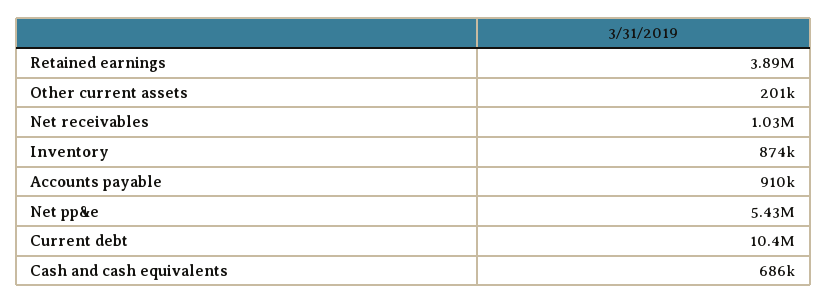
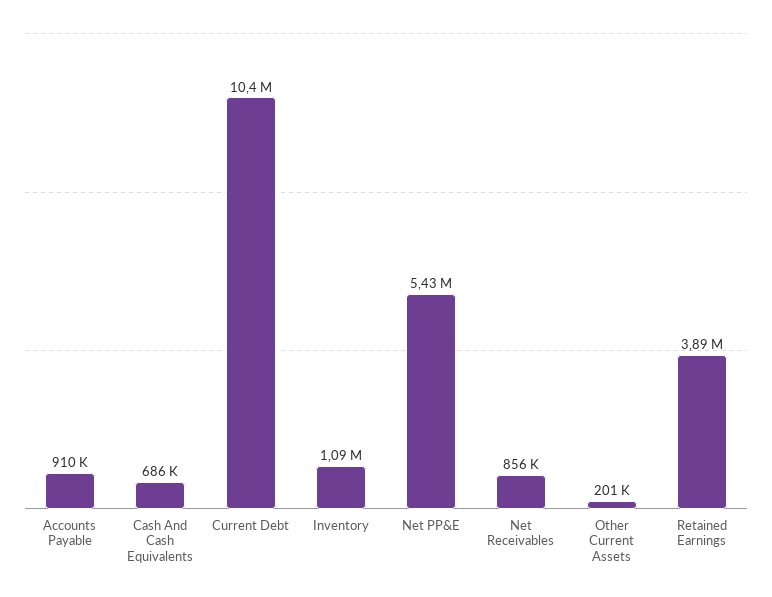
Net receivables: 1030000 -> 856000
Inventory: 874000 -> 1090000

